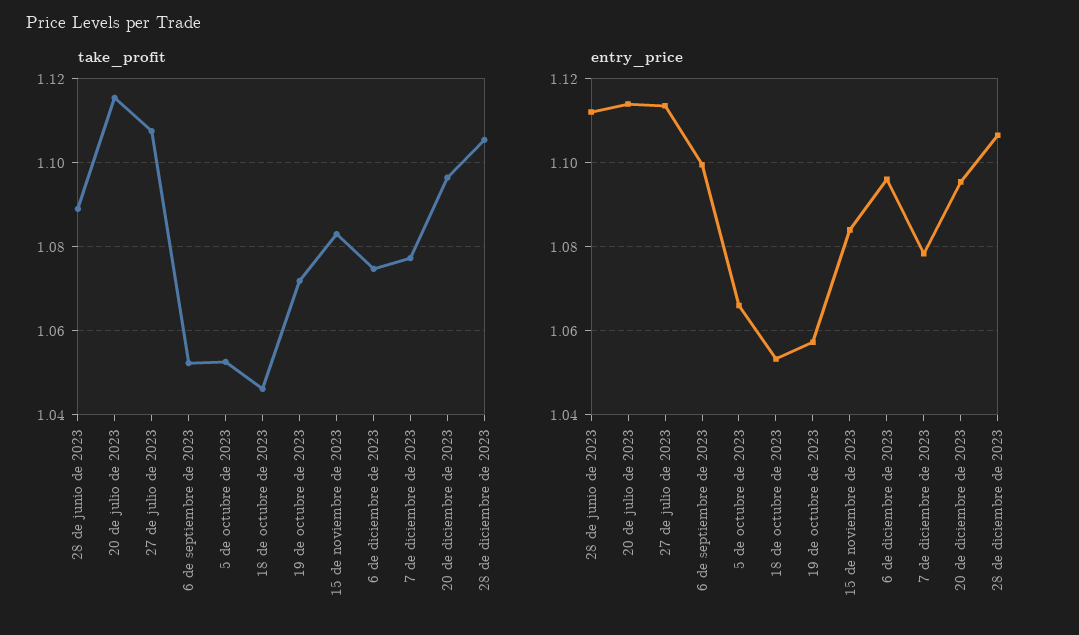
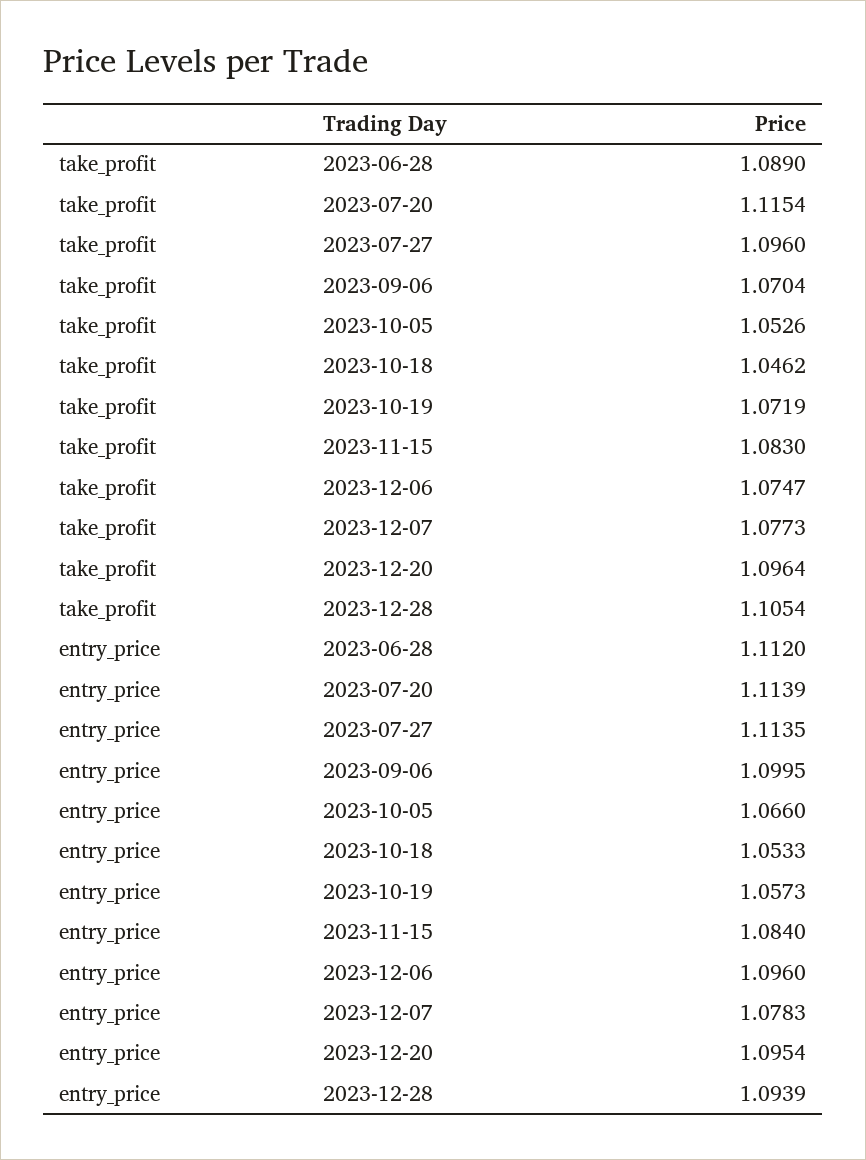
take_profit, 27 de julio de 2023: 1.108 -> 1.096
take_profit, 6 de septiembre de 2023: 1.052 -> 1.0704
entry_price, 28 de diciembre de 2023: 1.106 -> 1.0939

